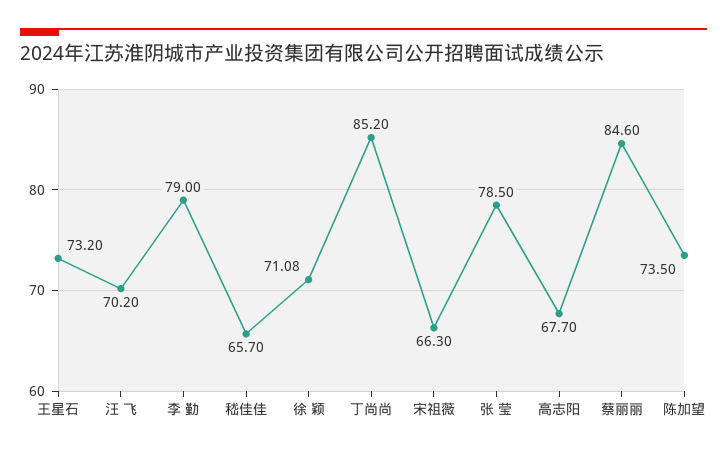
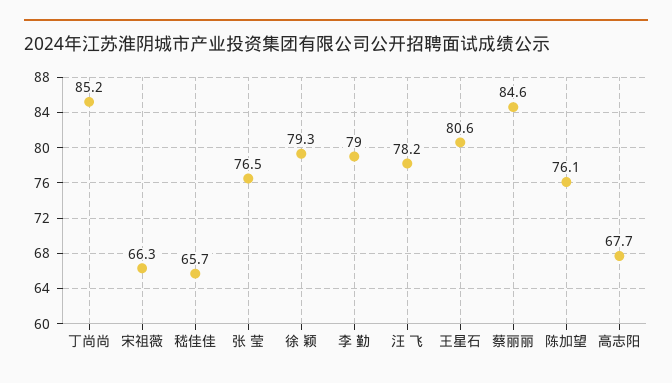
王星石: 73.2 -> 80.6
汪 飞: 70.2 -> 78.2
徐 颖: 71.08 -> 79.3
张 莹: 78.5 -> 76.5
陈加望: 73.5 -> 76.1

